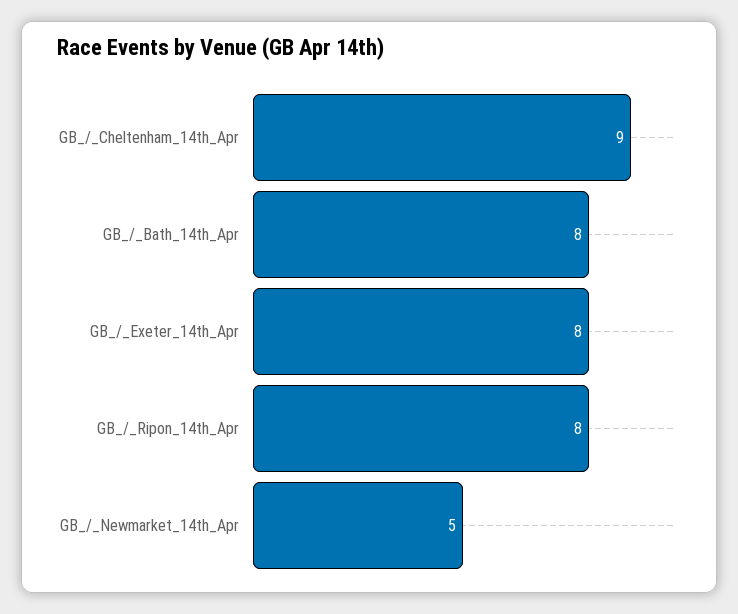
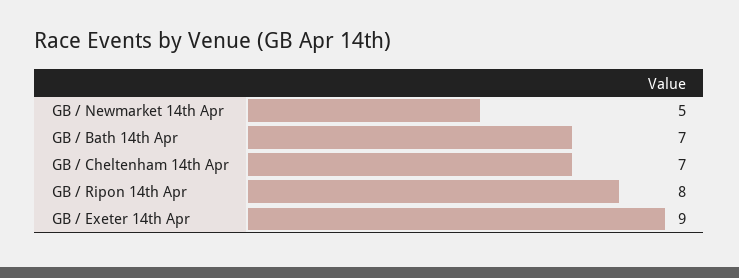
GB_/_Cheltenham_14th_Apr: 9 -> 7
GB_/_Bath_14th_Apr: 8 -> 7
GB_/_Exeter_14th_Apr: 8 -> 9

